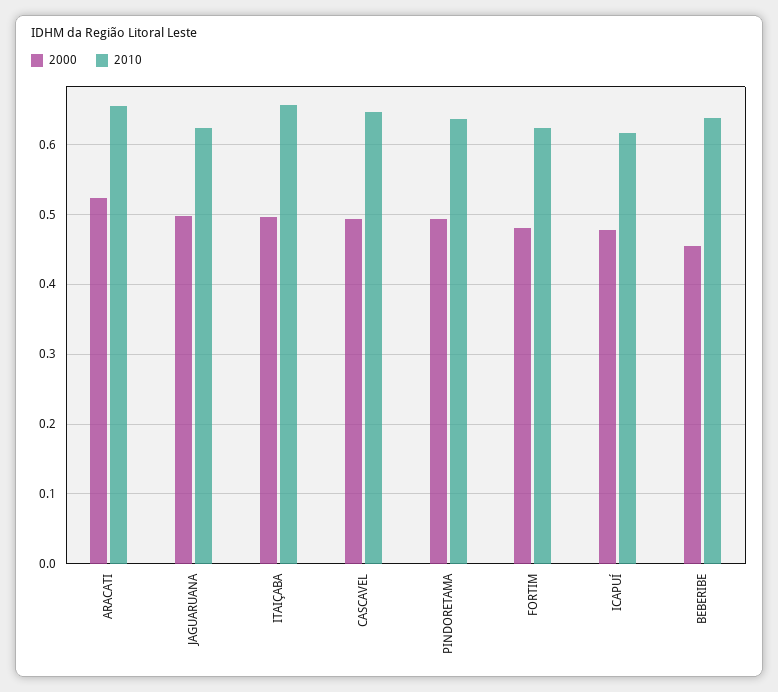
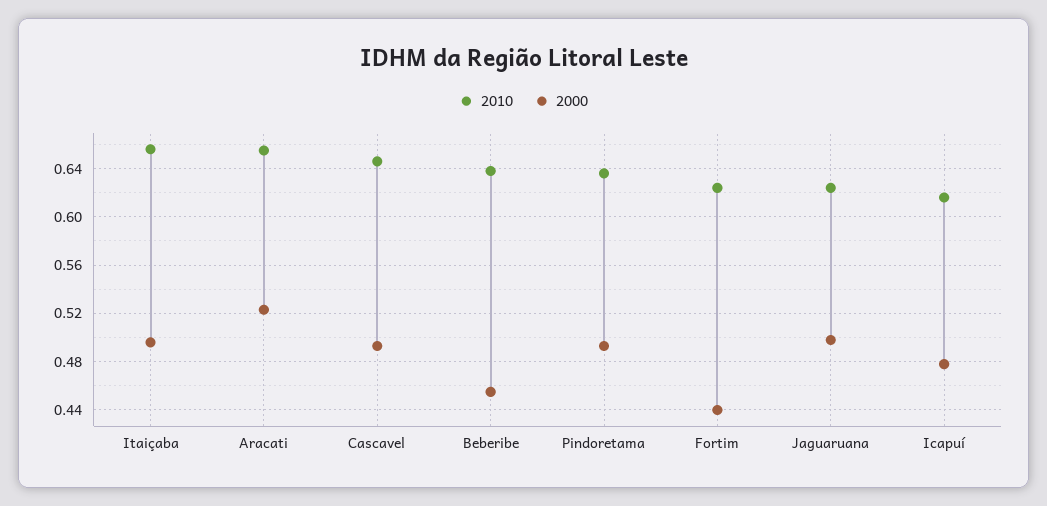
2000, FORTIM: 0.48 -> 0.44

